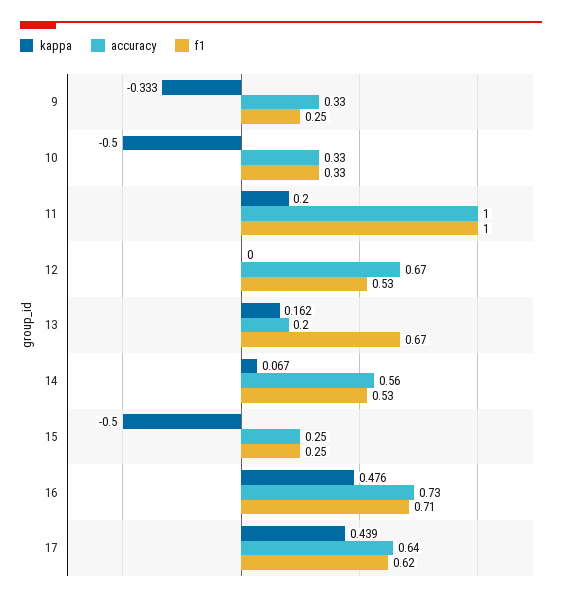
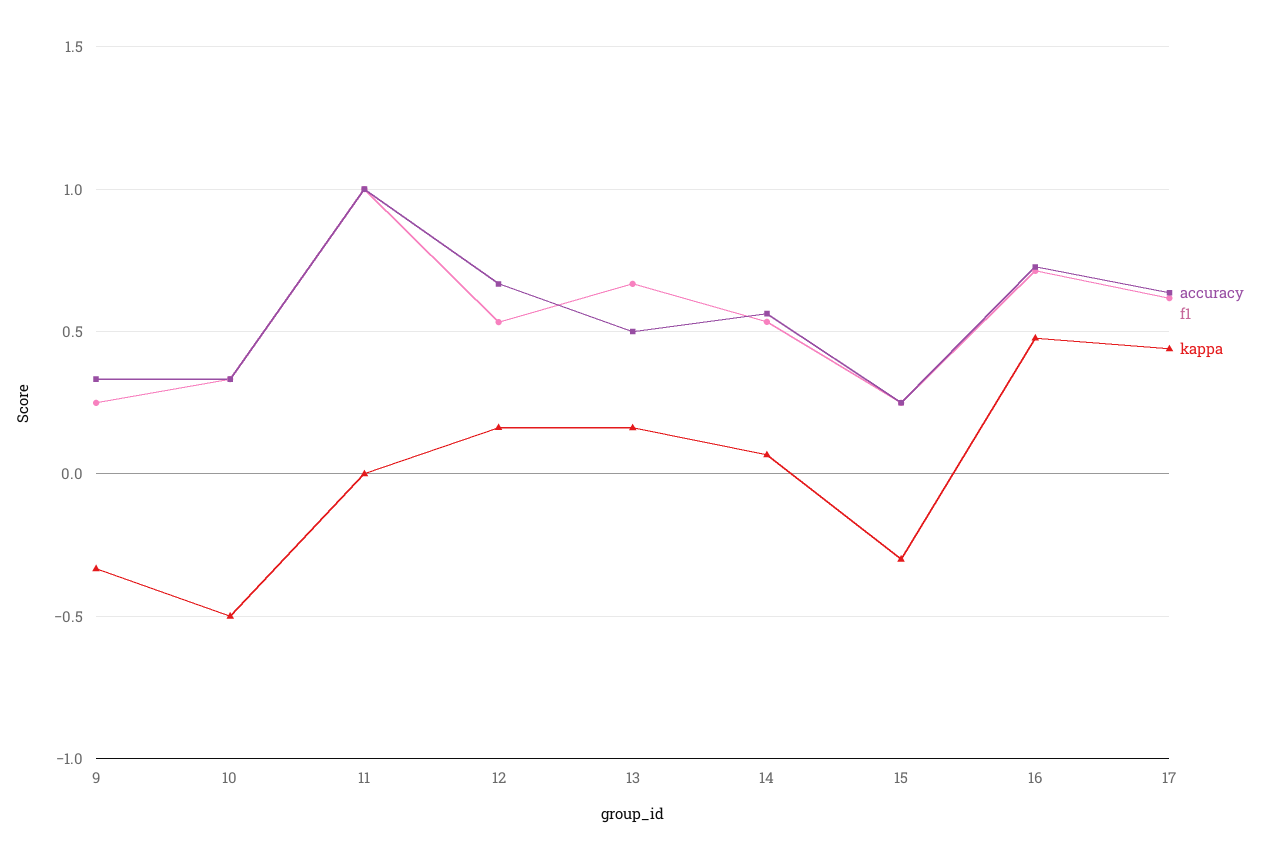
kappa, 11: 0.2 -> 0
kappa, 12: 0 -> 0.15
accuracy, 13: 0.2 -> 0.5
kappa, 15: -0.5 -> -0.3

